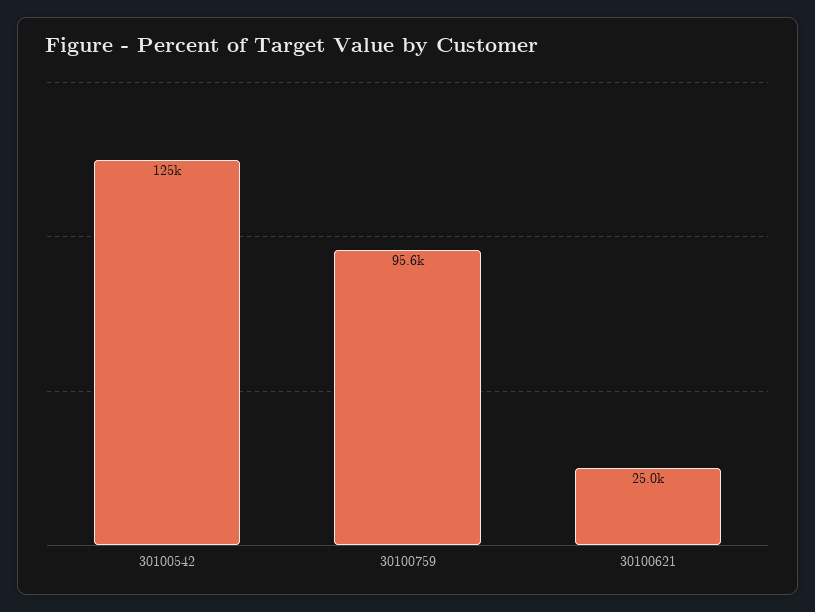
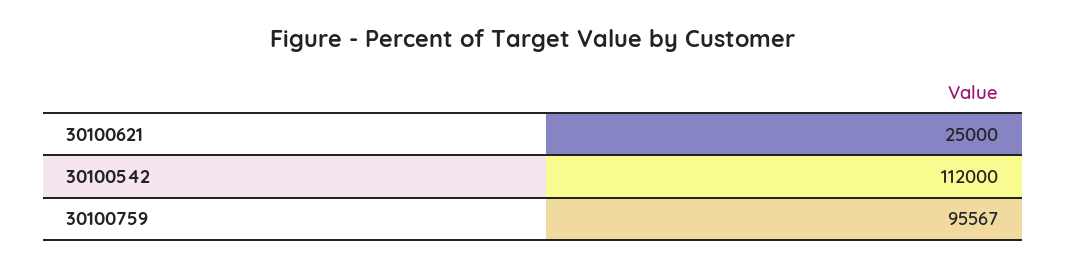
30100542: 125000 -> 112000

